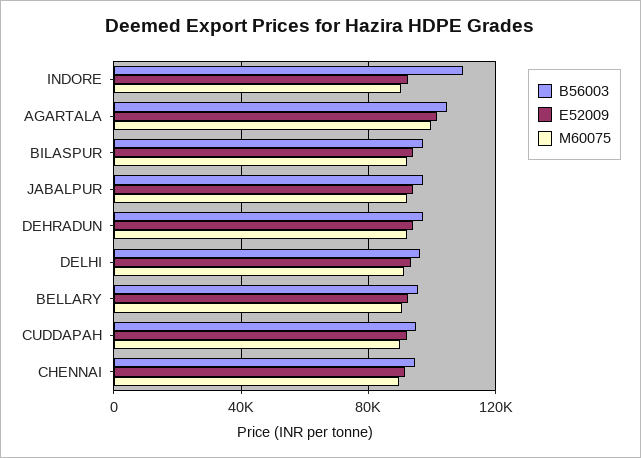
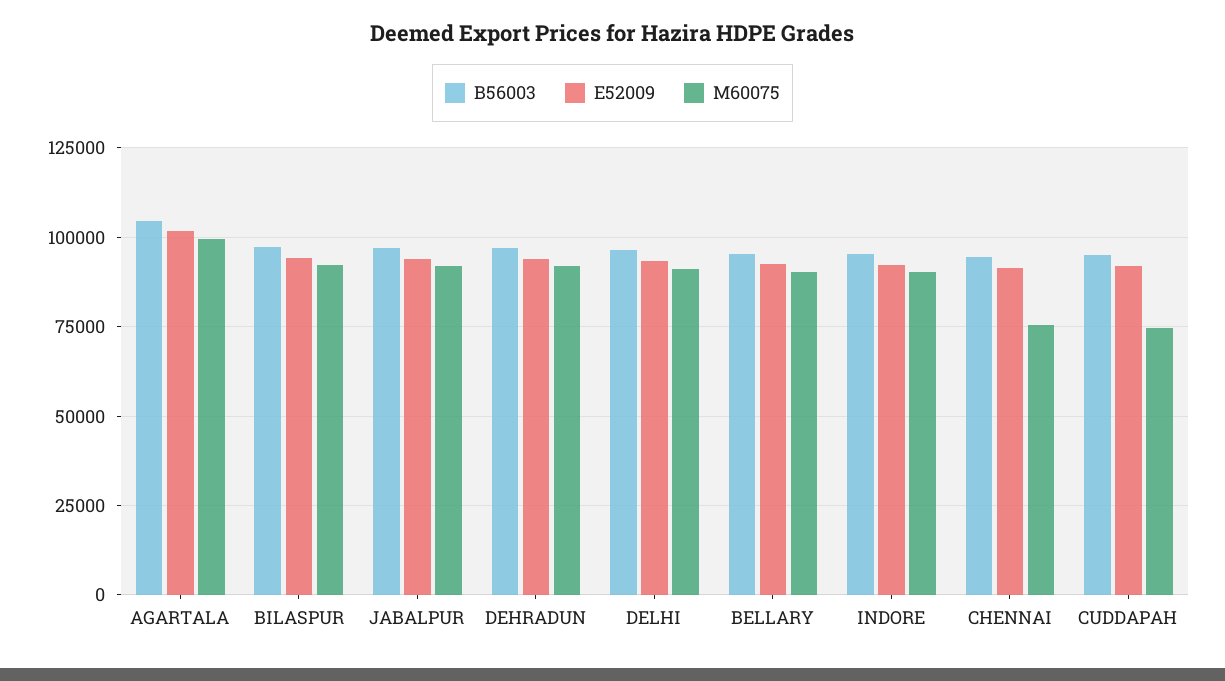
B56003, INDORE: 110000 -> 95000
M60075, CUDDAPAH: 90000 -> 75000
M60075, CHENNAI: 90000 -> 75000

